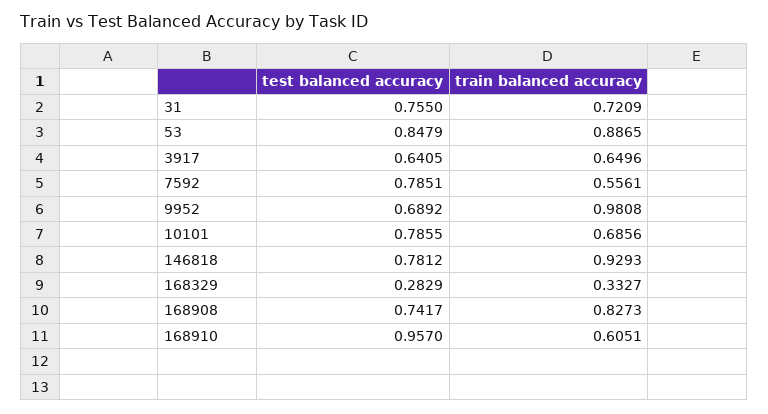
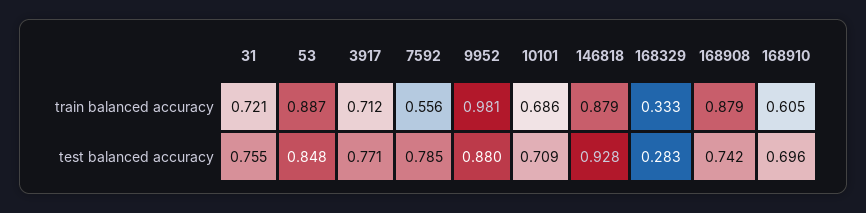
test balanced accuracy, 3917: 0.6405 -> 0.771
train balanced accuracy, 3917: 0.6496 -> 0.712
test balanced accuracy, 9952: 0.6892 -> 0.88
test balanced accuracy, 10101: 0.7855 -> 0.709
test balanced accuracy, 146818: 0.7812 -> 0.928
train balanced accuracy, 146818: 0.9293 -> 0.879
train balanced accuracy, 168908: 0.8273 -> 0.879
test balanced accuracy, 168910: 0.957 -> 0.696

